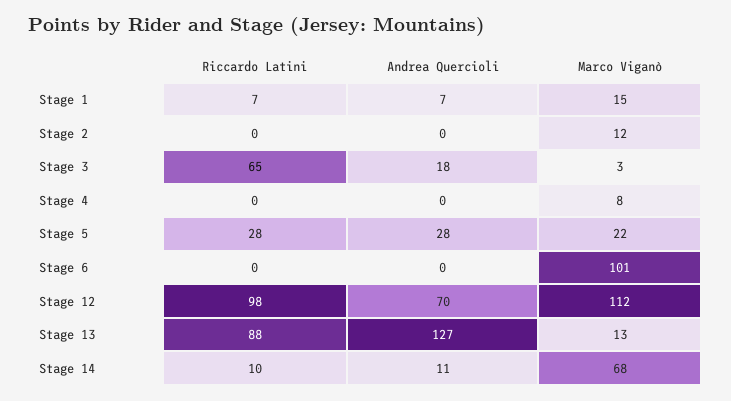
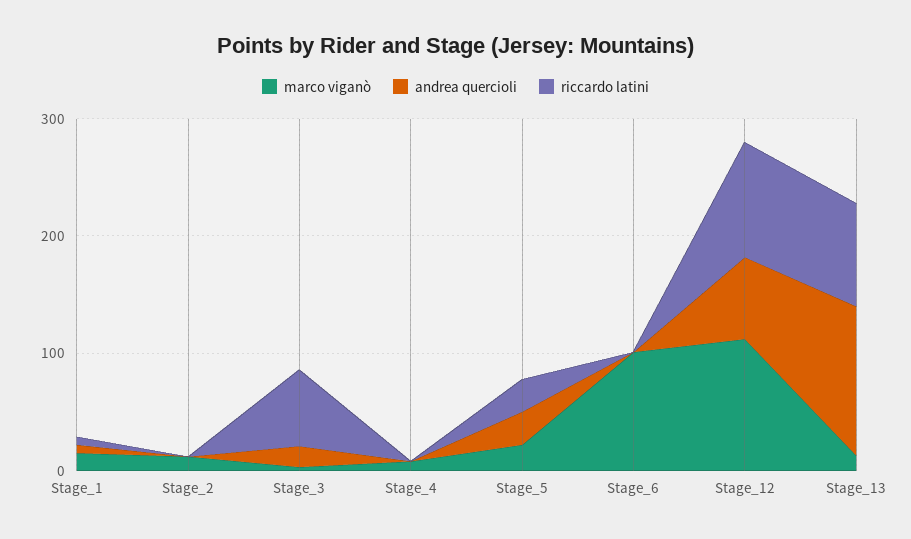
Riccardo Latini, Stage 14: 10 -> none
Andrea Quercioli, Stage 14: 11 -> none
Marco Viganò, Stage 14: 68 -> none

